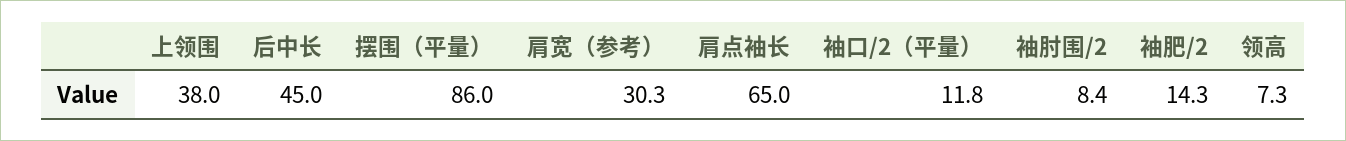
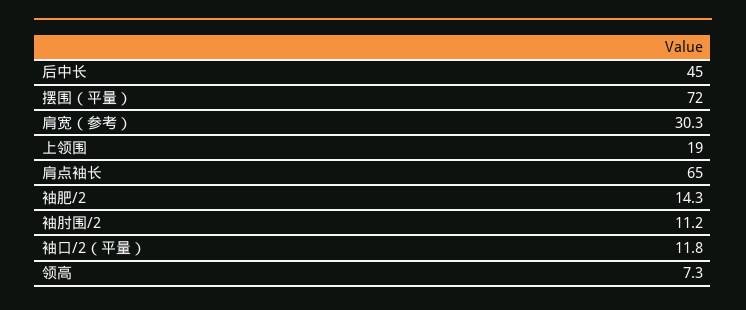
上领围: 38 -> 19
摆围（平量）: 86 -> 72
袖肘围/2: 8.4 -> 11.2

